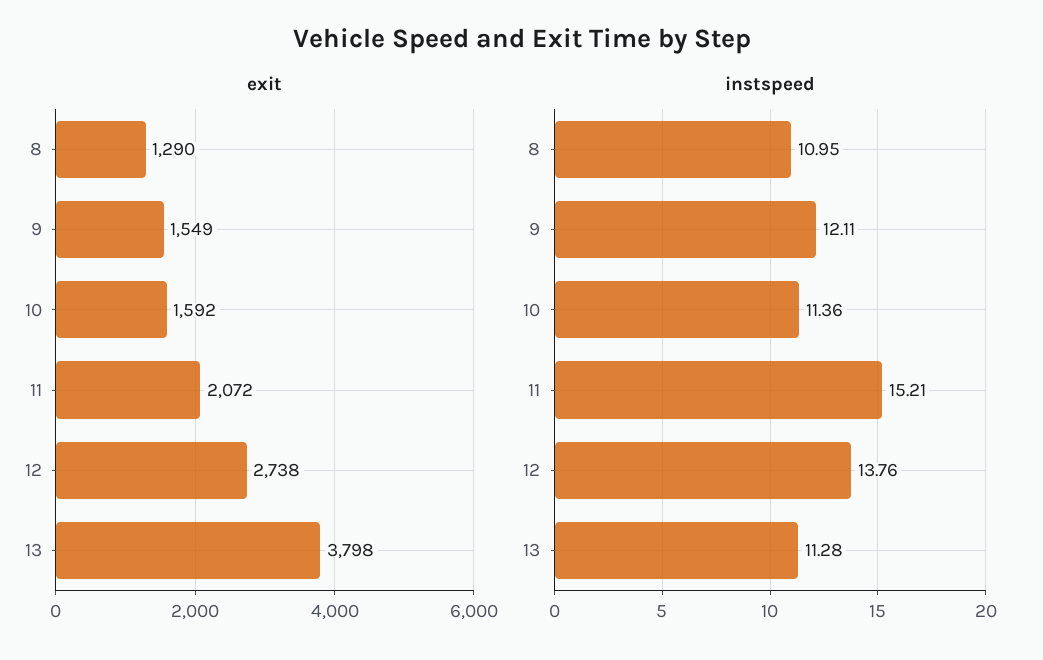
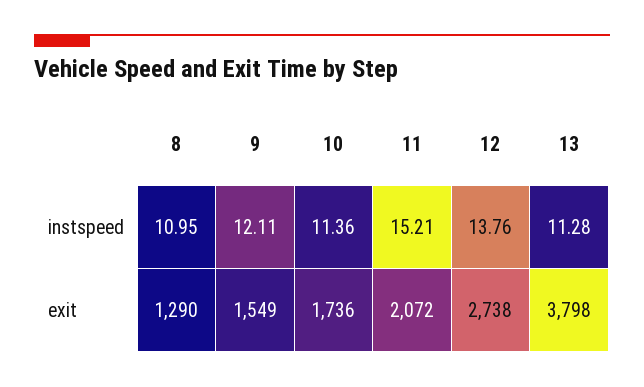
exit, 10: 1592 -> 1736

